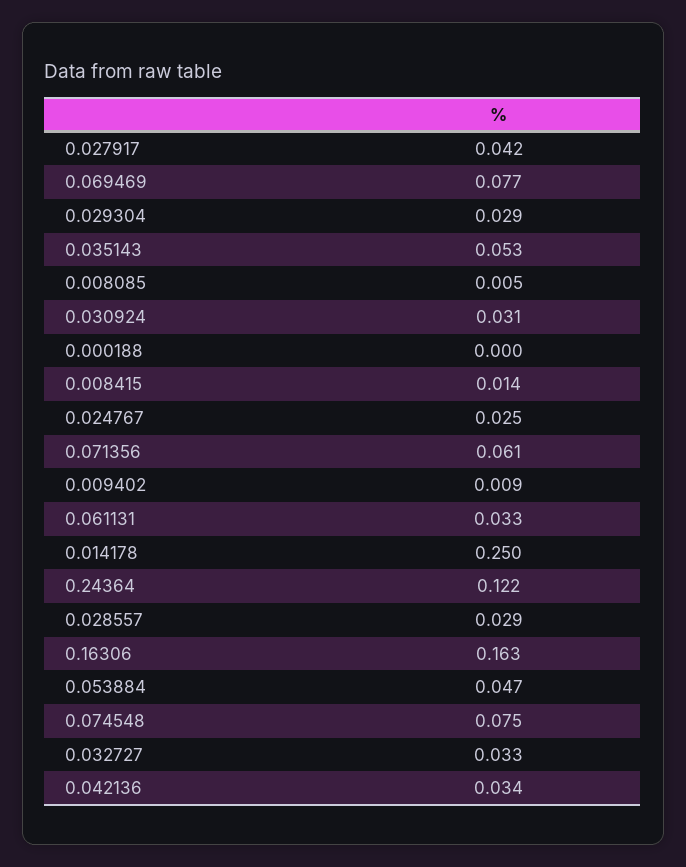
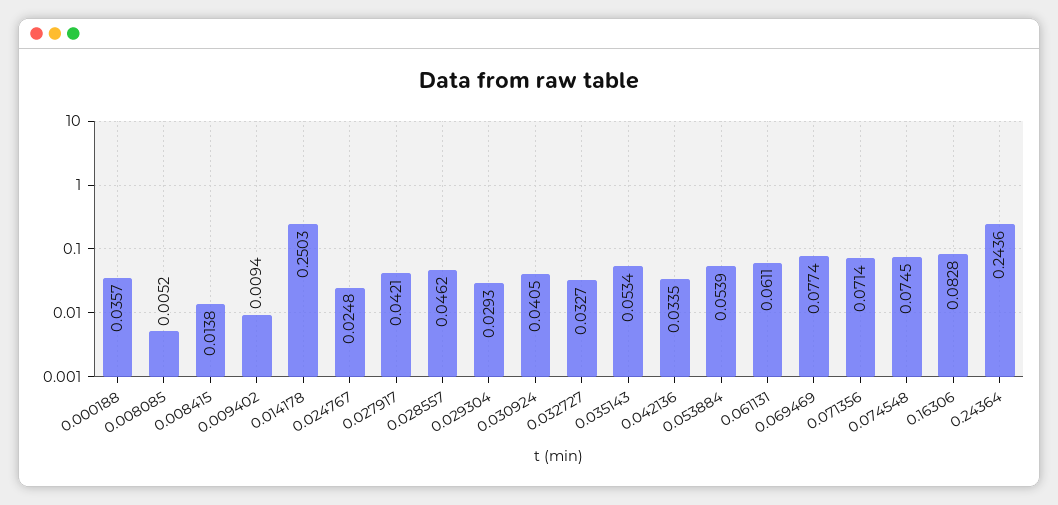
0.030924: 0.031 -> 0.0405
0.000188: 0 -> 0.0357
0.071356: 0.061 -> 0.0714
0.061131: 0.033 -> 0.0611
0.24364: 0.122 -> 0.2436
0.028557: 0.029 -> 0.0462
0.16306: 0.163 -> 0.0828
0.053884: 0.047 -> 0.0539

